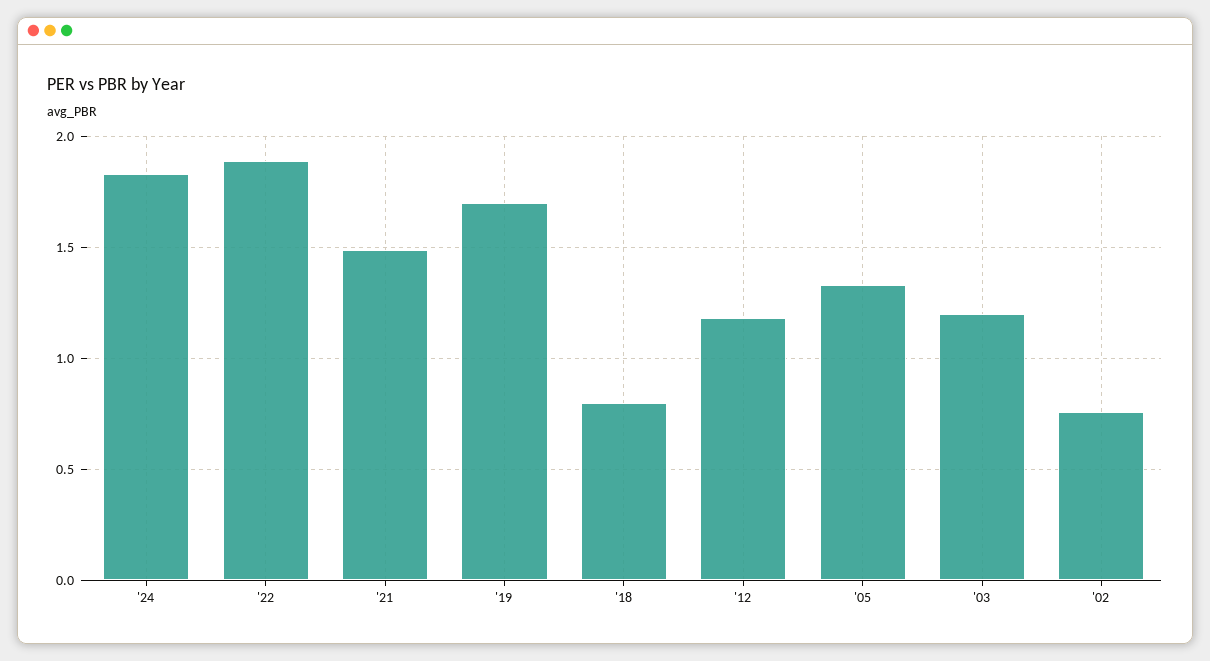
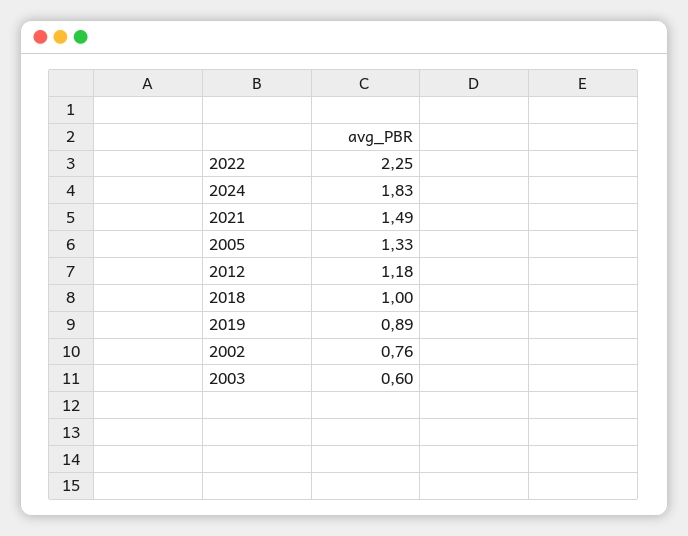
'22: 1.9 -> 2.25
'19: 1.7 -> 0.89
'18: 0.8 -> 1
'03: 1.2 -> 0.6

